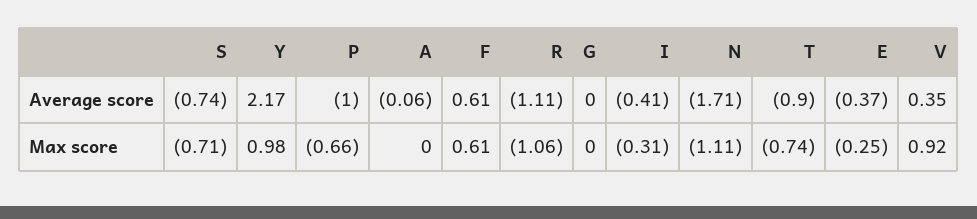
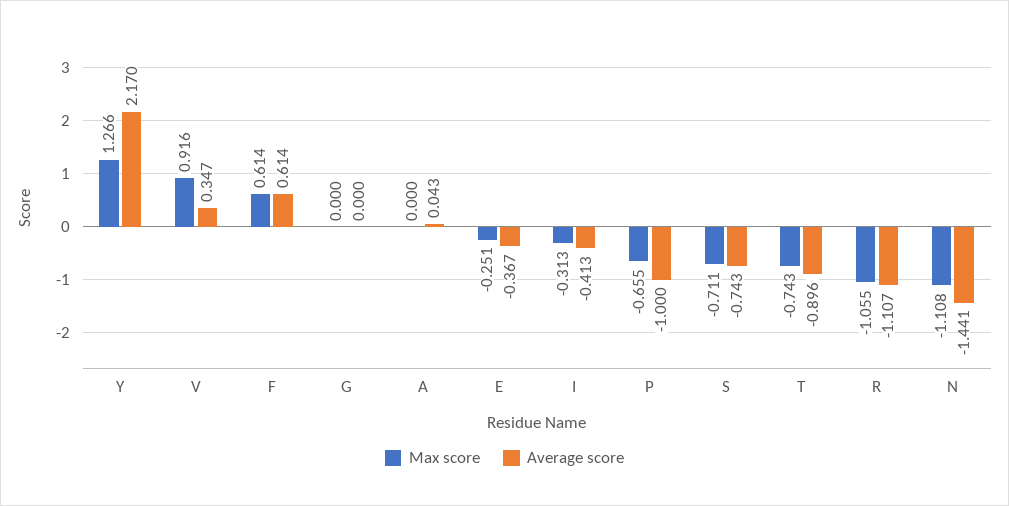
Average score, A: -0.06 -> 0.043
Average score, N: -1.71 -> -1.441
Max score, Y: 0.98 -> 1.266

